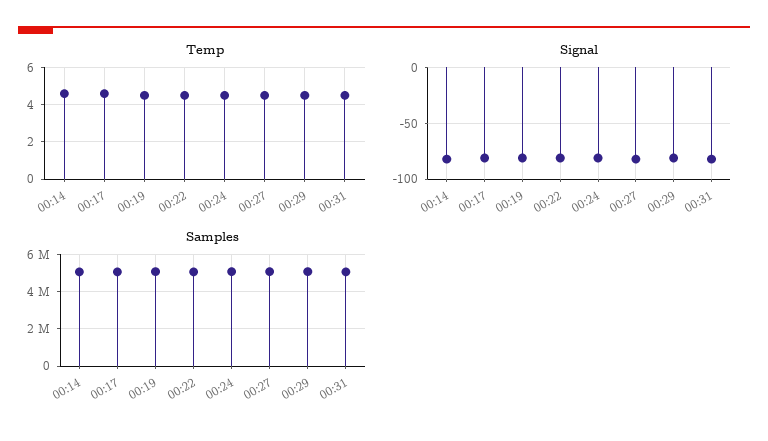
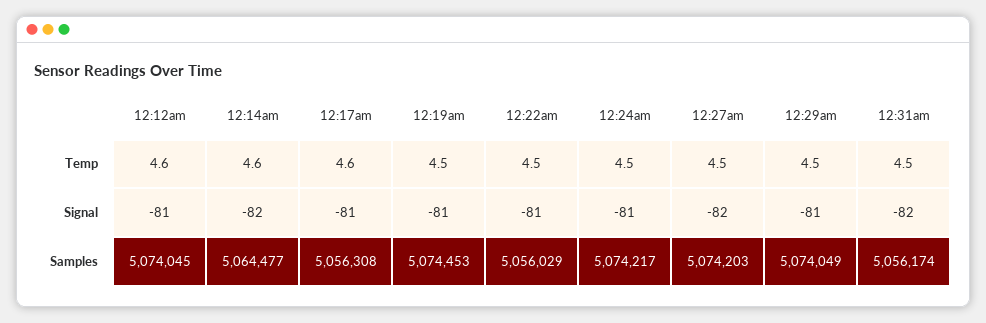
Temp, 12:12am: none -> 4.6
Signal, 12:12am: none -> -81
Samples, 12:12am: none -> 5074045

